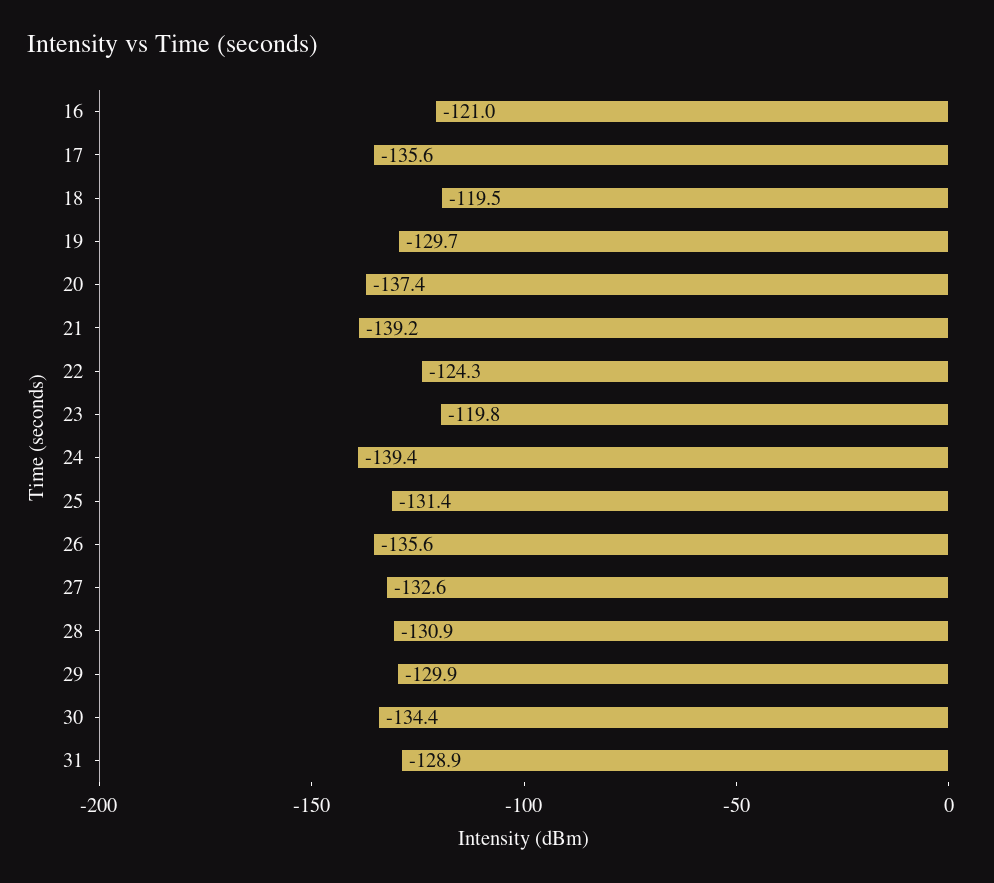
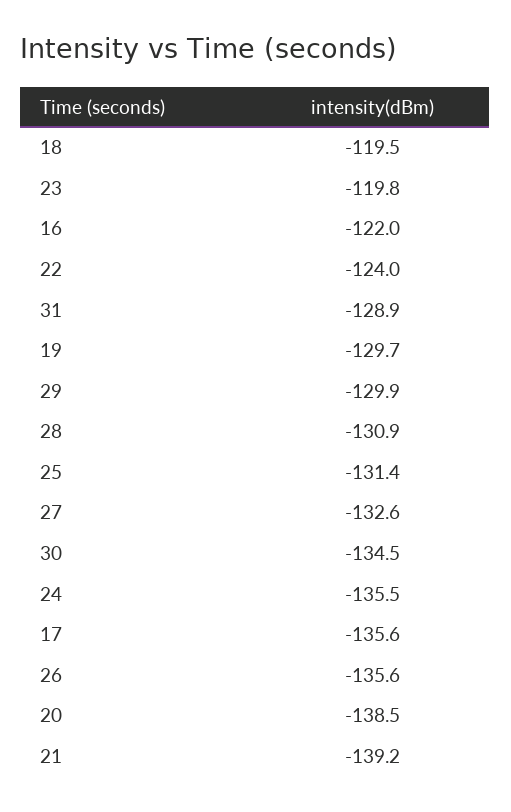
16: -121 -> -122
20: -137.4 -> -138.5
22: -124.3 -> -124
24: -139.4 -> -135.5
30: -134.4 -> -134.5

